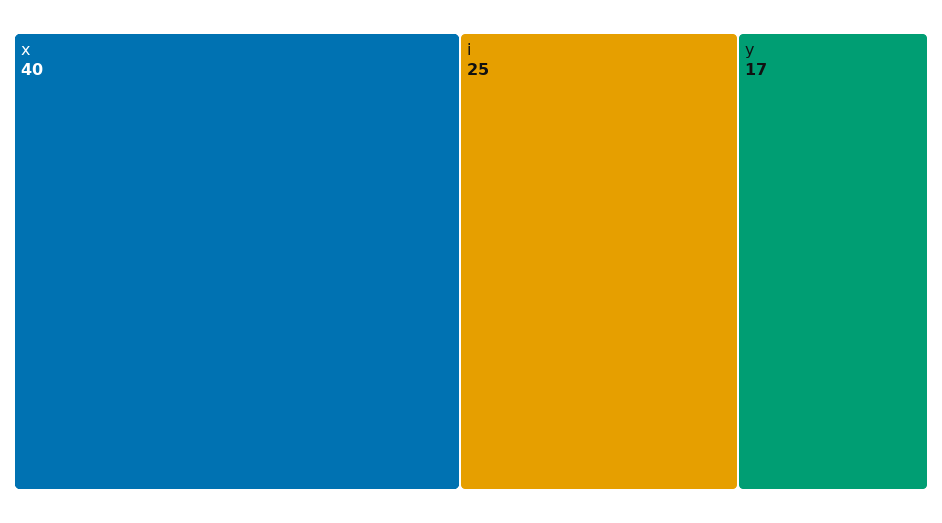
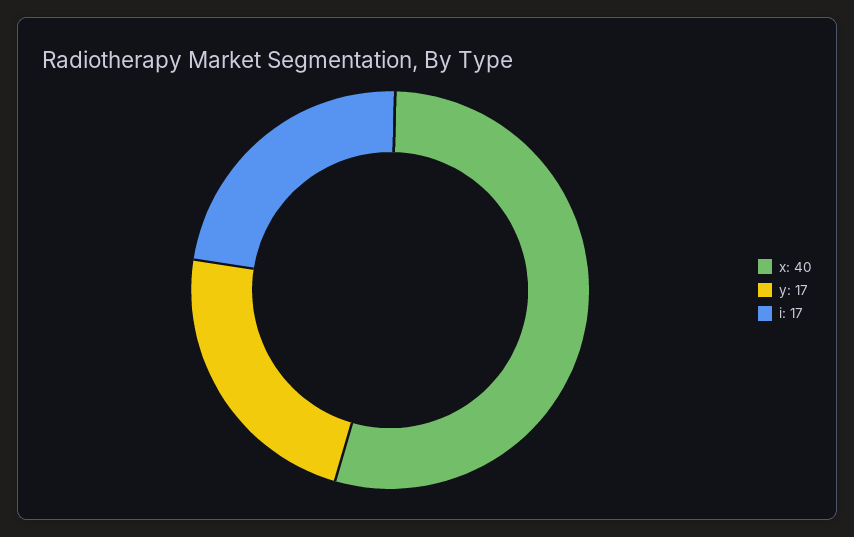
i: 25 -> 17

